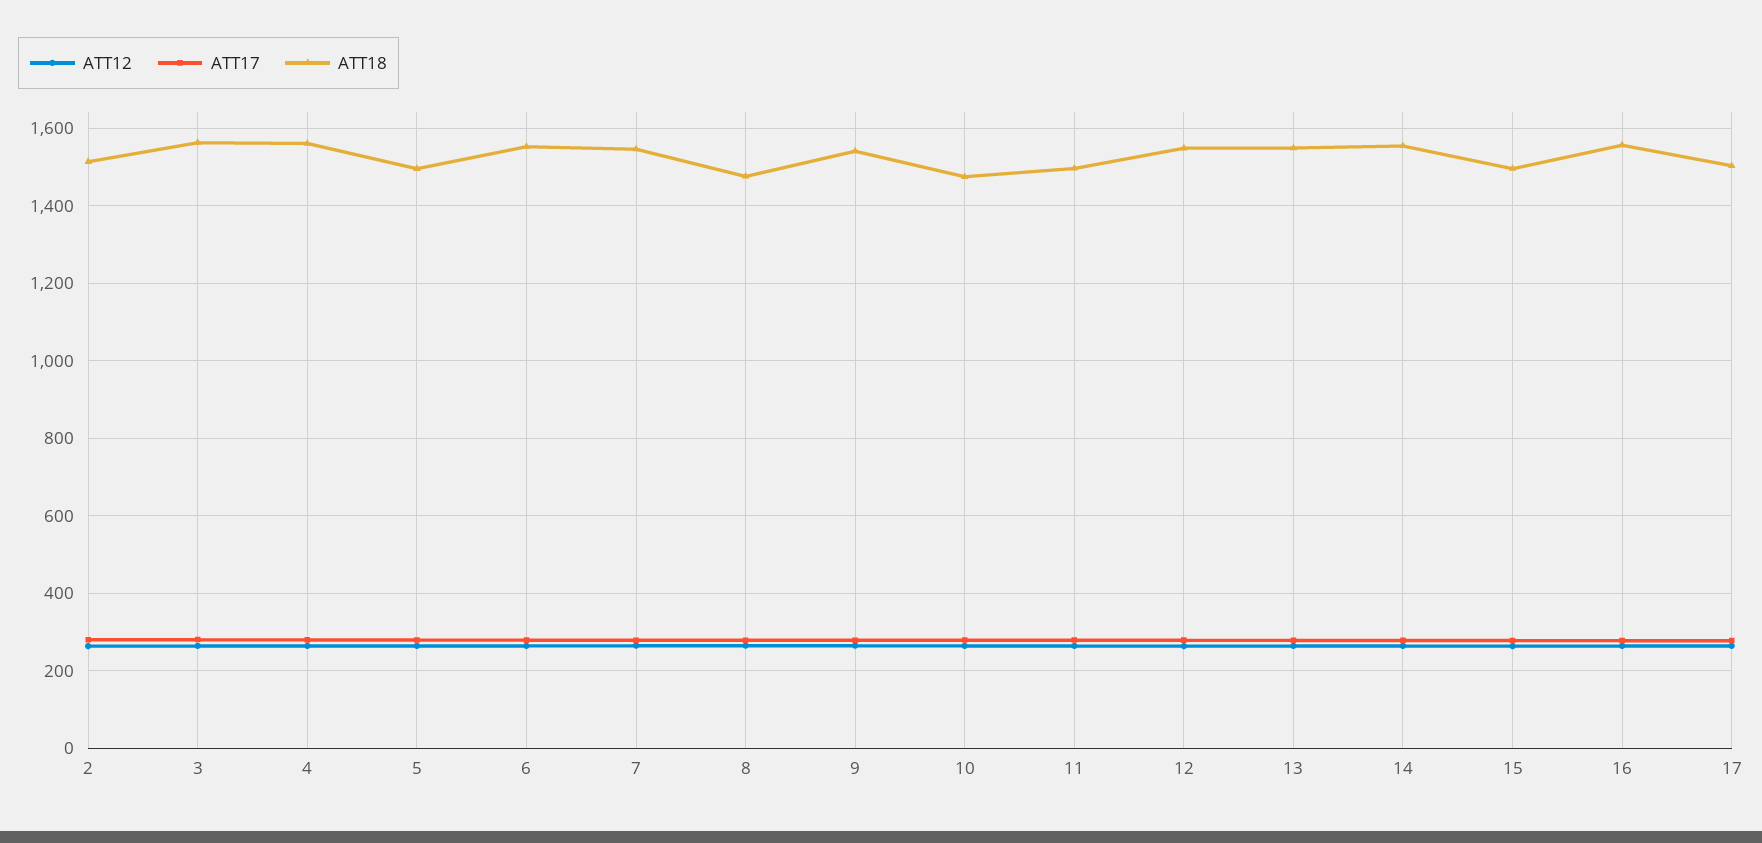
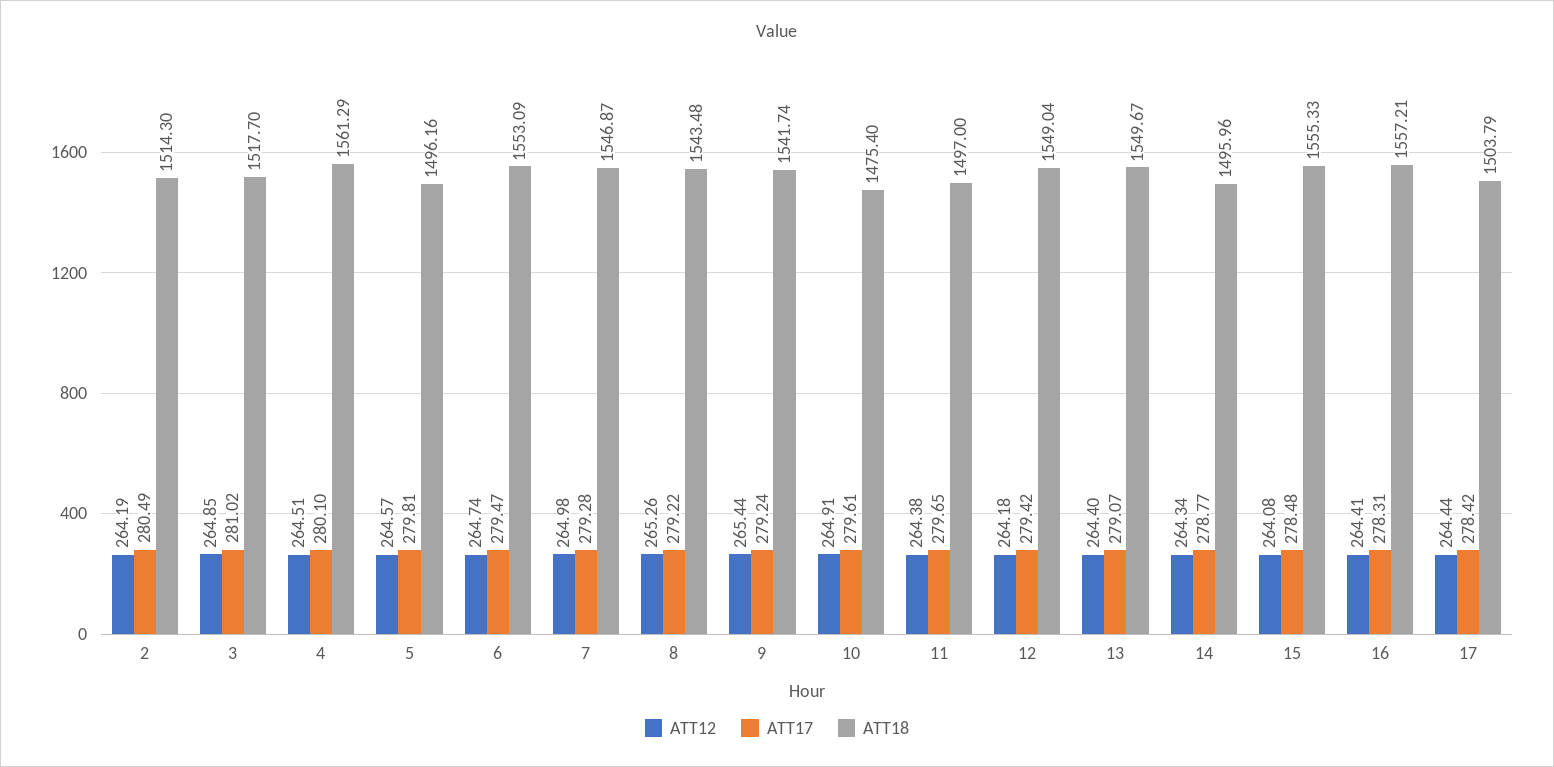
ATT18, 3: 1560 -> 1517.7
ATT18, 8: 1480 -> 1543.48
ATT18, 14: 1560 -> 1495.96
ATT18, 15: 1500 -> 1555.33

